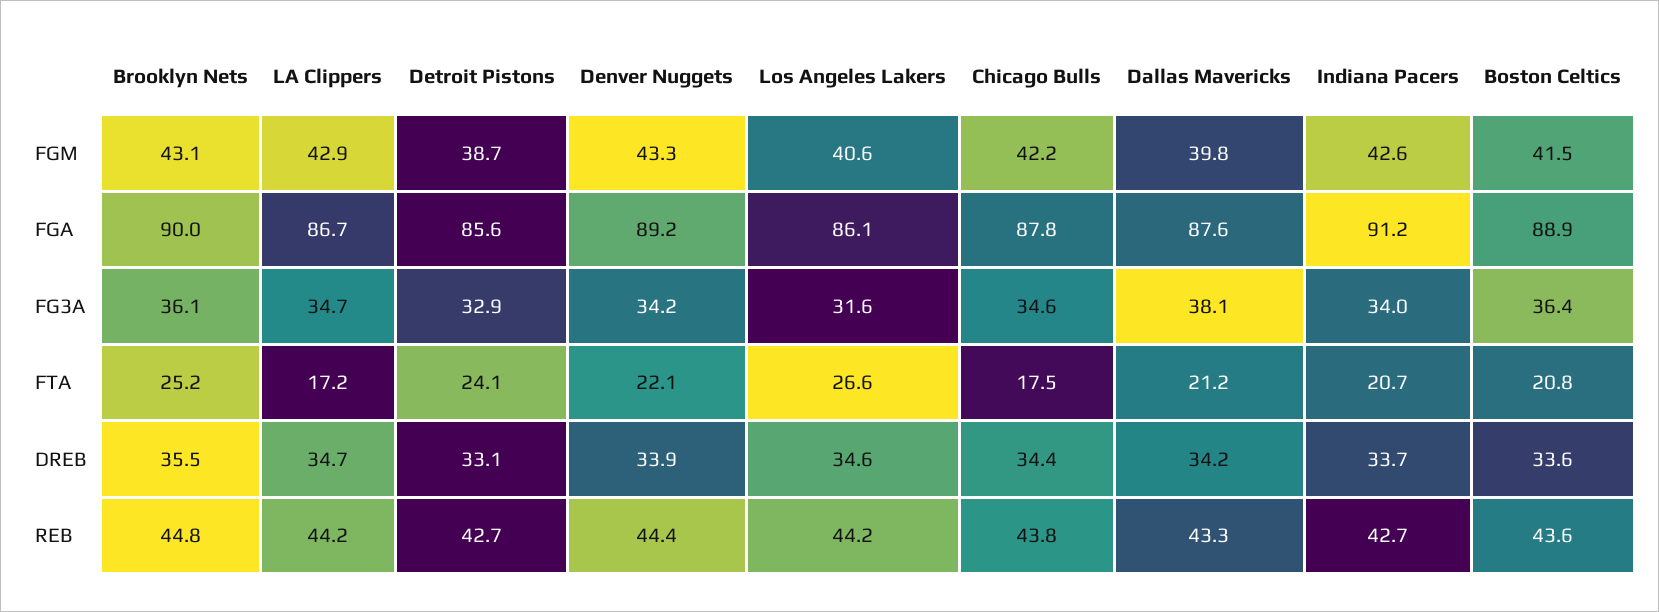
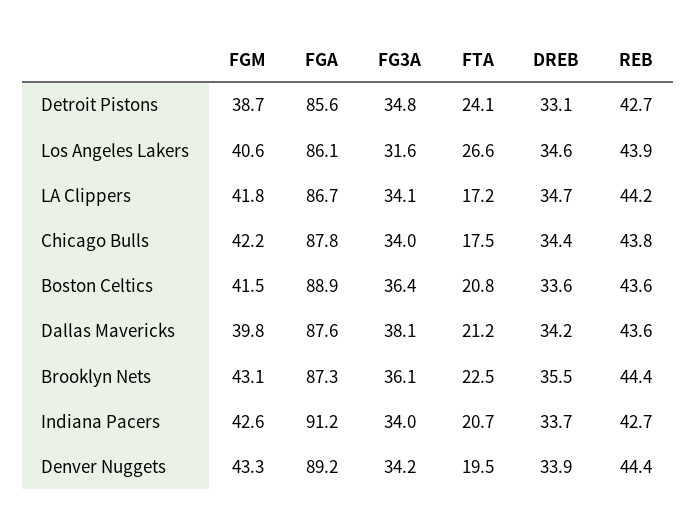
LA Clippers, FGM: 42.9 -> 41.8
Brooklyn Nets, FGA: 90 -> 87.3
LA Clippers, FG3A: 34.7 -> 34.1
Detroit Pistons, FG3A: 32.9 -> 34.8
Chicago Bulls, FG3A: 34.6 -> 34
Brooklyn Nets, FTA: 25.2 -> 22.5
Denver Nuggets, FTA: 22.1 -> 19.5
Brooklyn Nets, REB: 44.8 -> 44.4
Los Angeles Lakers, REB: 44.2 -> 43.9
Dallas Mavericks, REB: 43.3 -> 43.6

